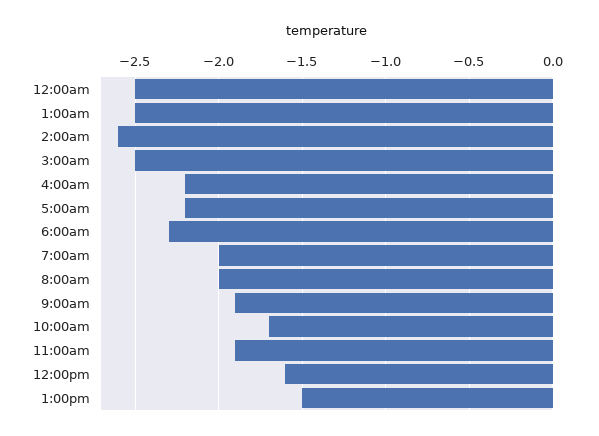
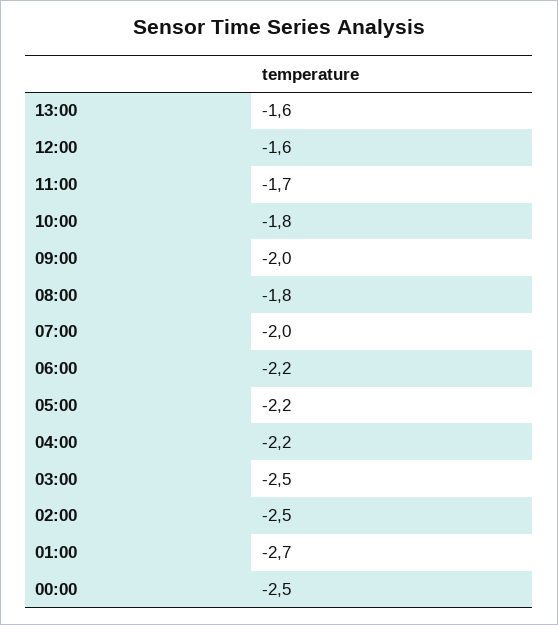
1:00am: -2.5 -> -2.7
2:00am: -2.6 -> -2.5
6:00am: -2.3 -> -2.2
8:00am: -2 -> -1.8
9:00am: -1.9 -> -2
10:00am: -1.7 -> -1.8
11:00am: -1.9 -> -1.7
1:00pm: -1.5 -> -1.6

